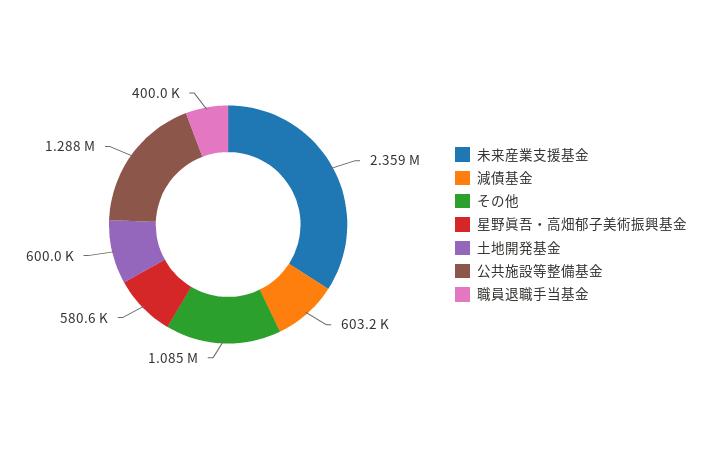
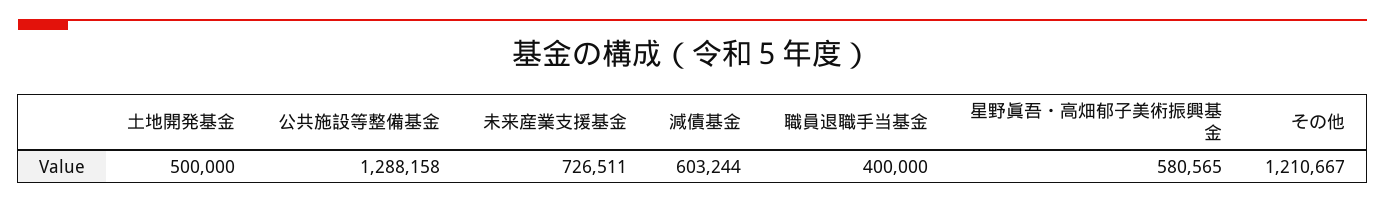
未来産業支援基金: 2359000 -> 726511
その他: 1085000 -> 1210667
土地開発基金: 600000 -> 500000

